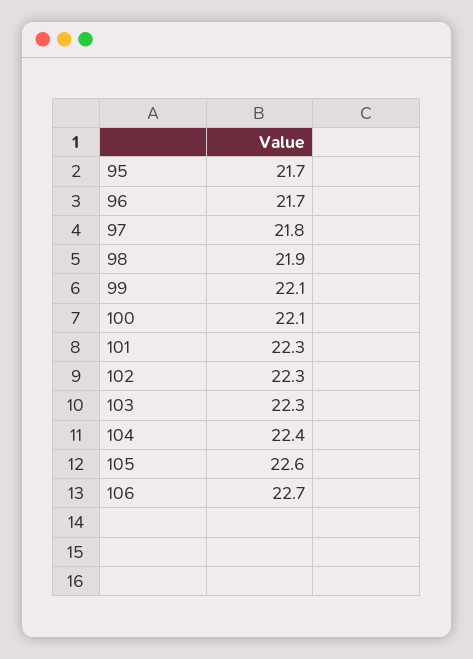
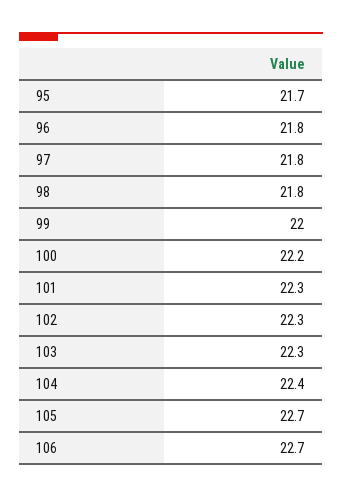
96: 21.7 -> 21.8
98: 21.9 -> 21.8
99: 22.1 -> 22
100: 22.1 -> 22.2
105: 22.6 -> 22.7

